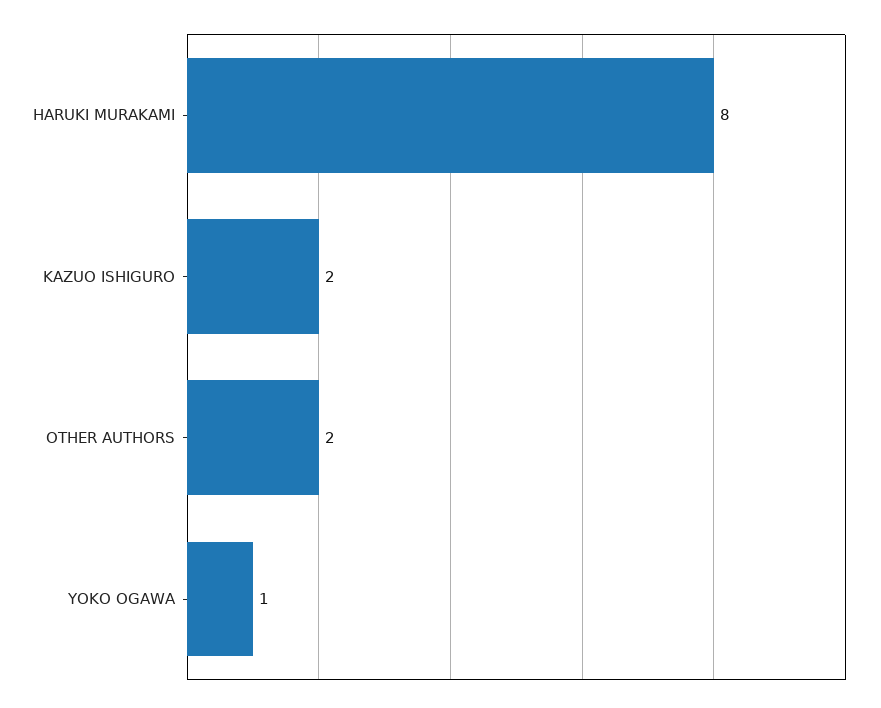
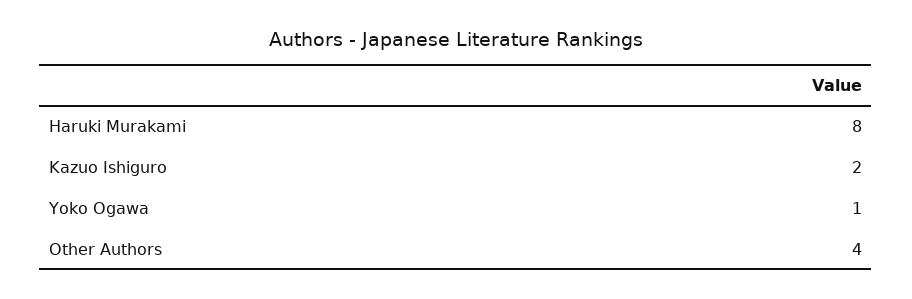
OTHER AUTHORS: 2 -> 4

